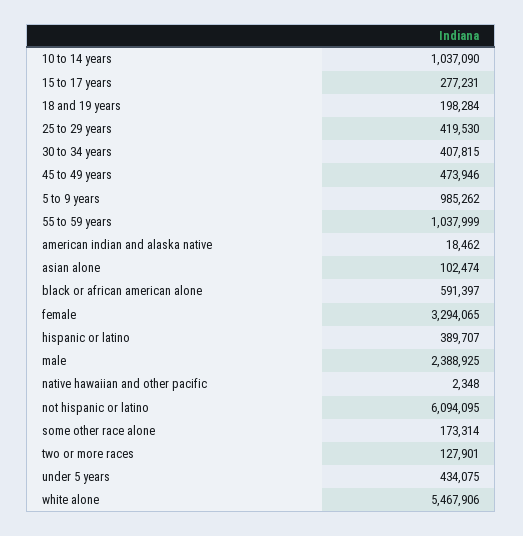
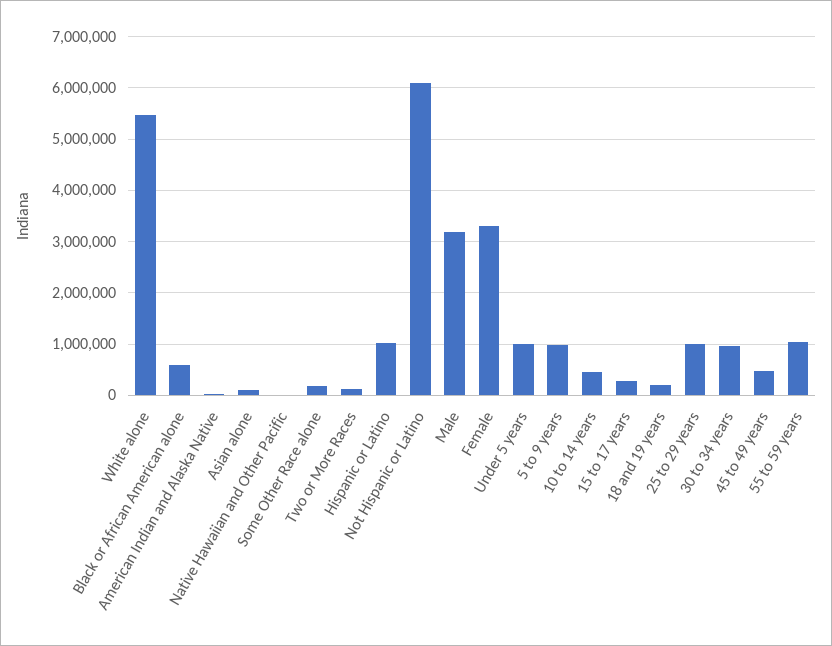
10 to 14 years: 1037090 -> 400000
25 to 29 years: 419530 -> 1000000
30 to 34 years: 407815 -> 1000000
hispanic or latino: 389707 -> 1000000
male: 2388925 -> 3200000
under 5 years: 434075 -> 1000000

